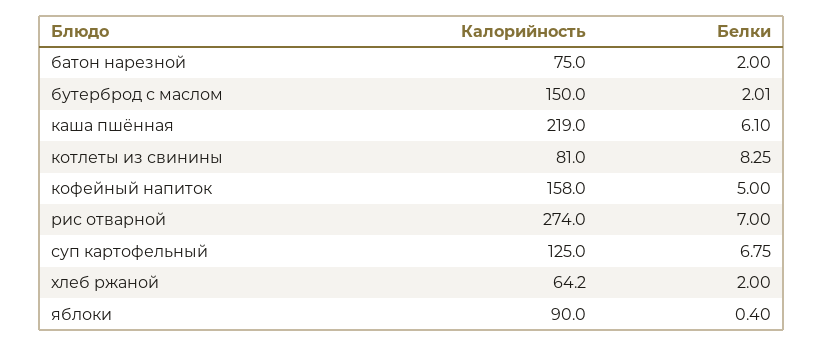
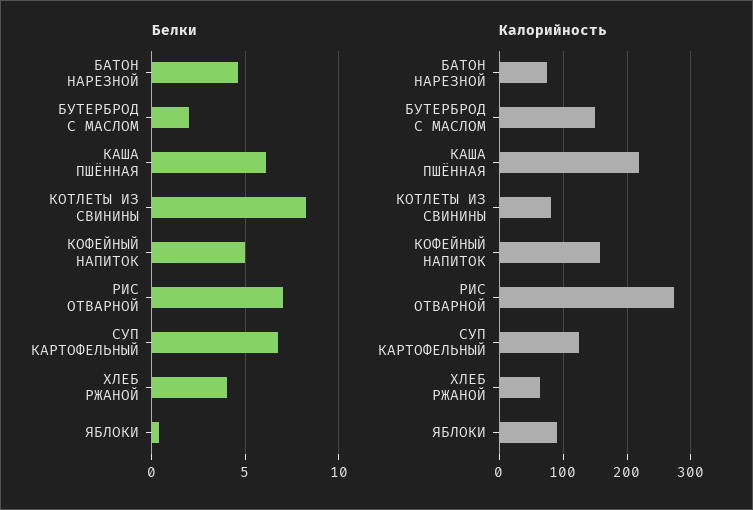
Белки, батон нарезной: 2 -> 4.5
Белки, хлеб ржаной: 2 -> 4

